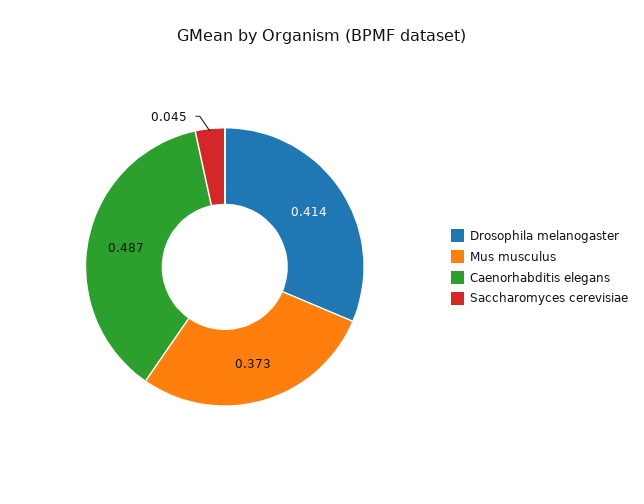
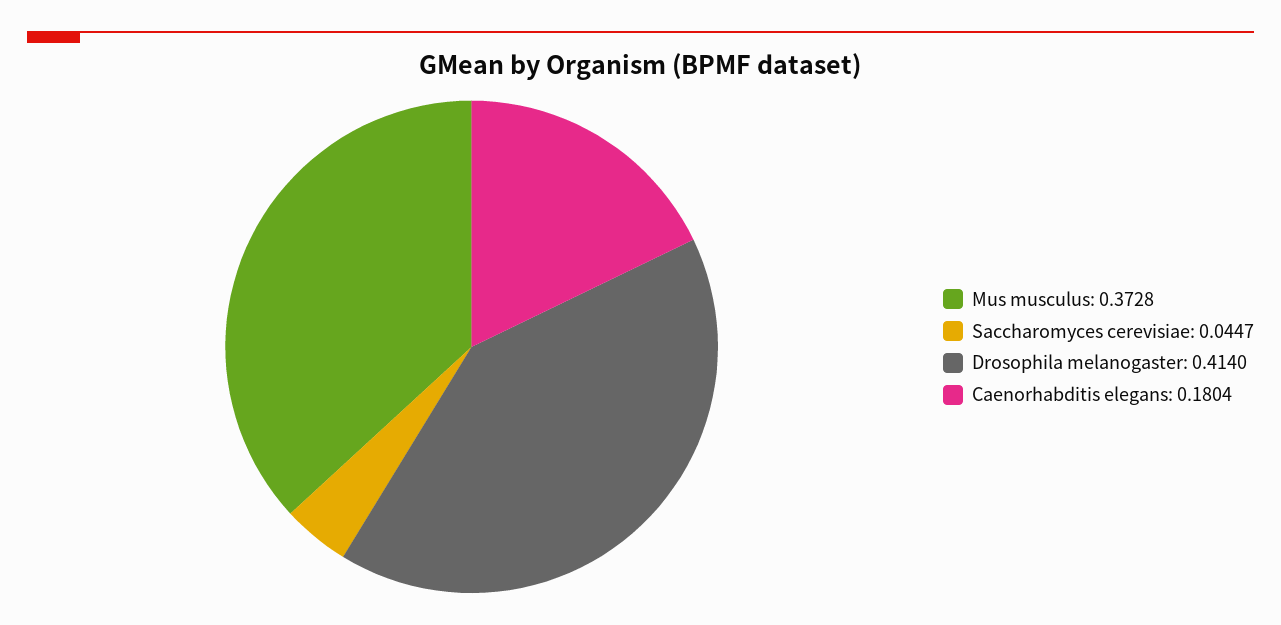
Caenorhabditis elegans: 0.487 -> 0.1804

